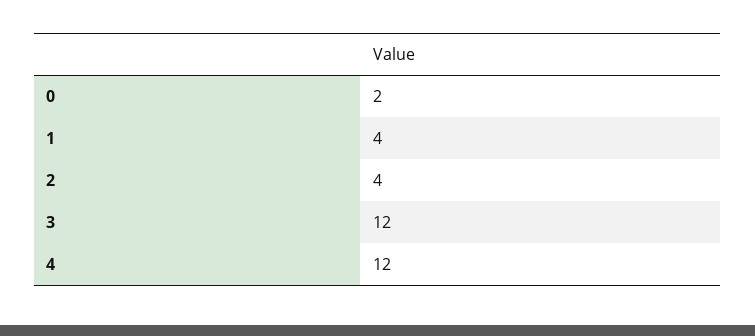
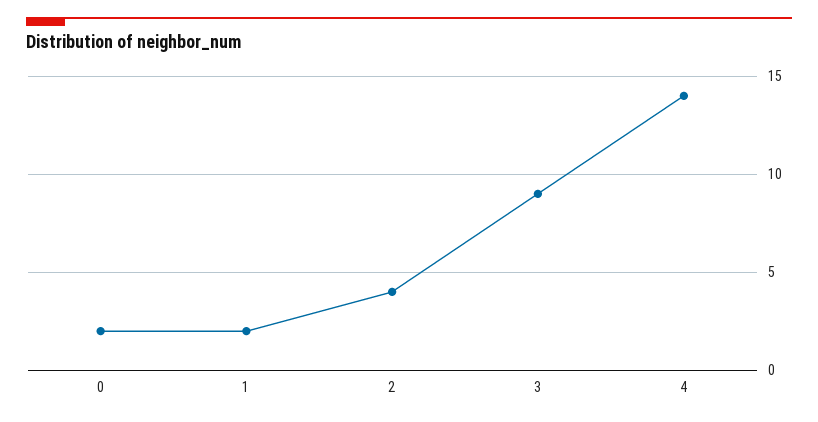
1: 4 -> 2
3: 12 -> 9
4: 12 -> 14

